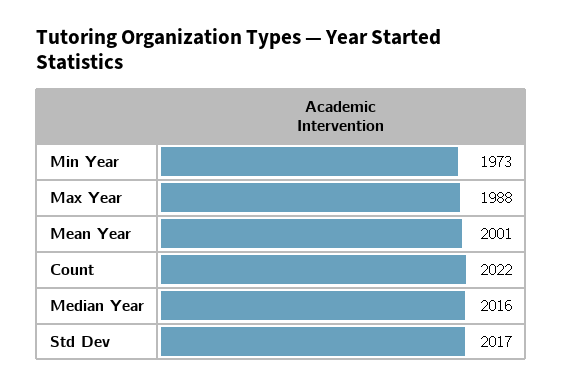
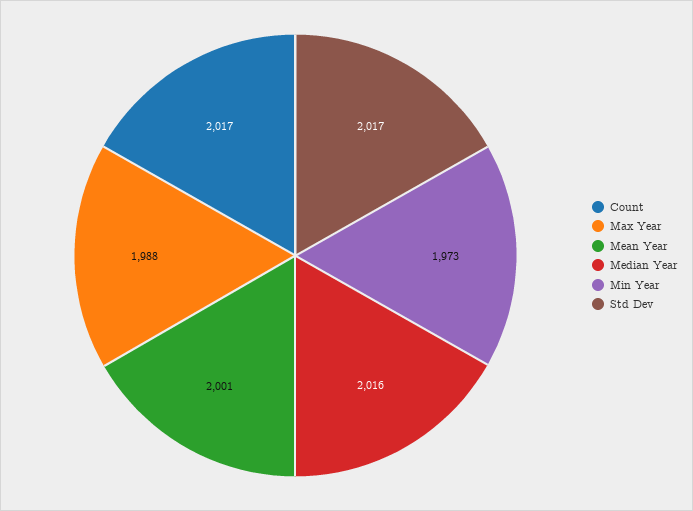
Count: 2022 -> 2017

